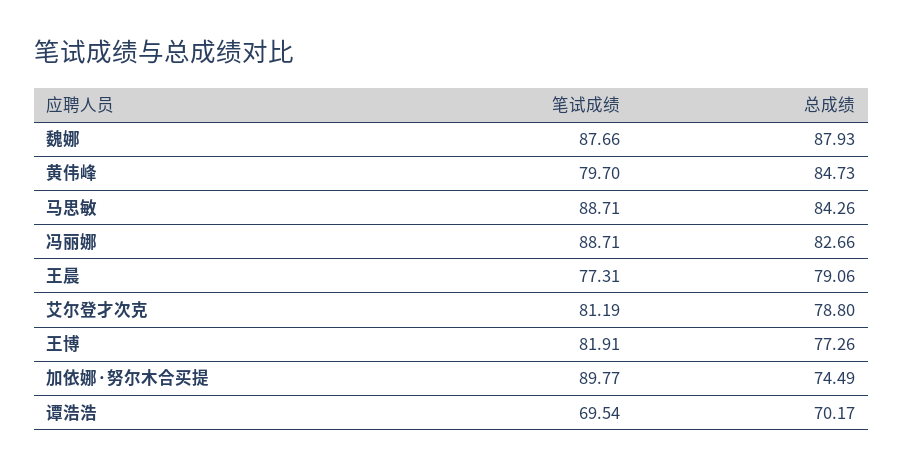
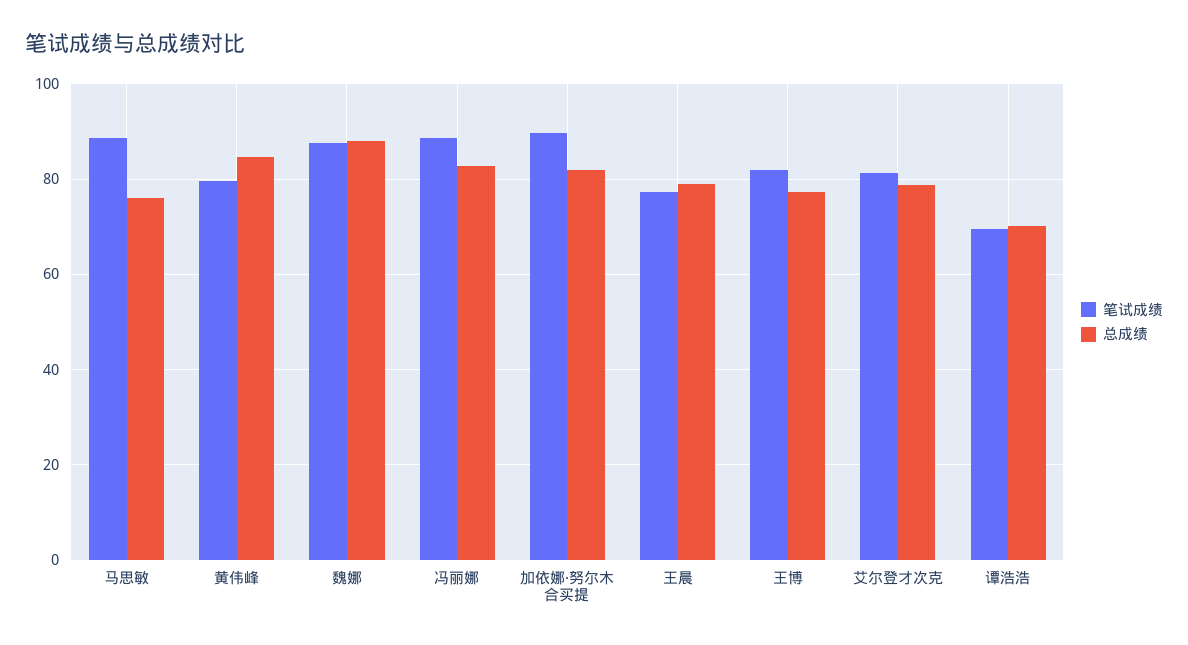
总成绩, 马思敏: 84.26 -> 76
总成绩, 加依娜·努尔木合买提: 74.49 -> 82

